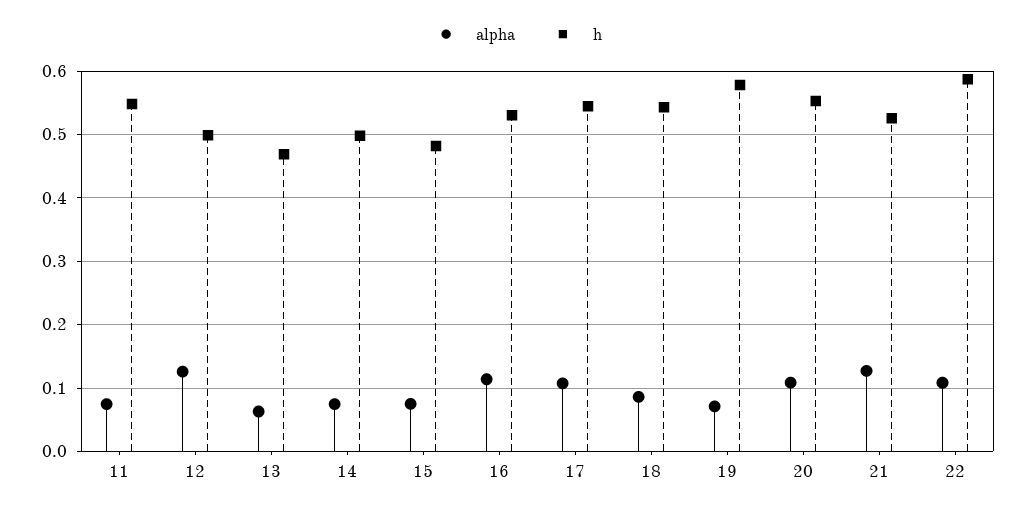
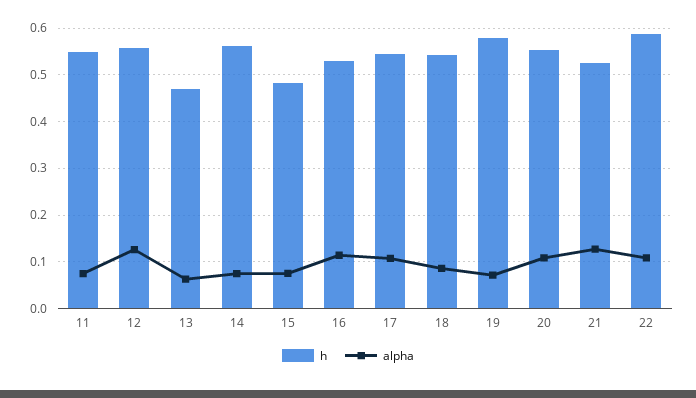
h, 12: 0.5 -> 0.56
h, 14: 0.5 -> 0.56

